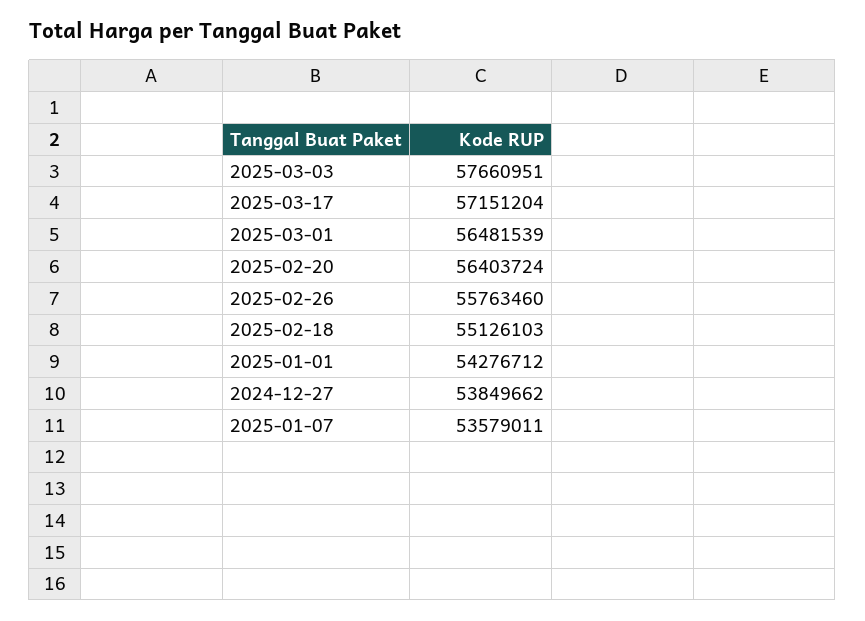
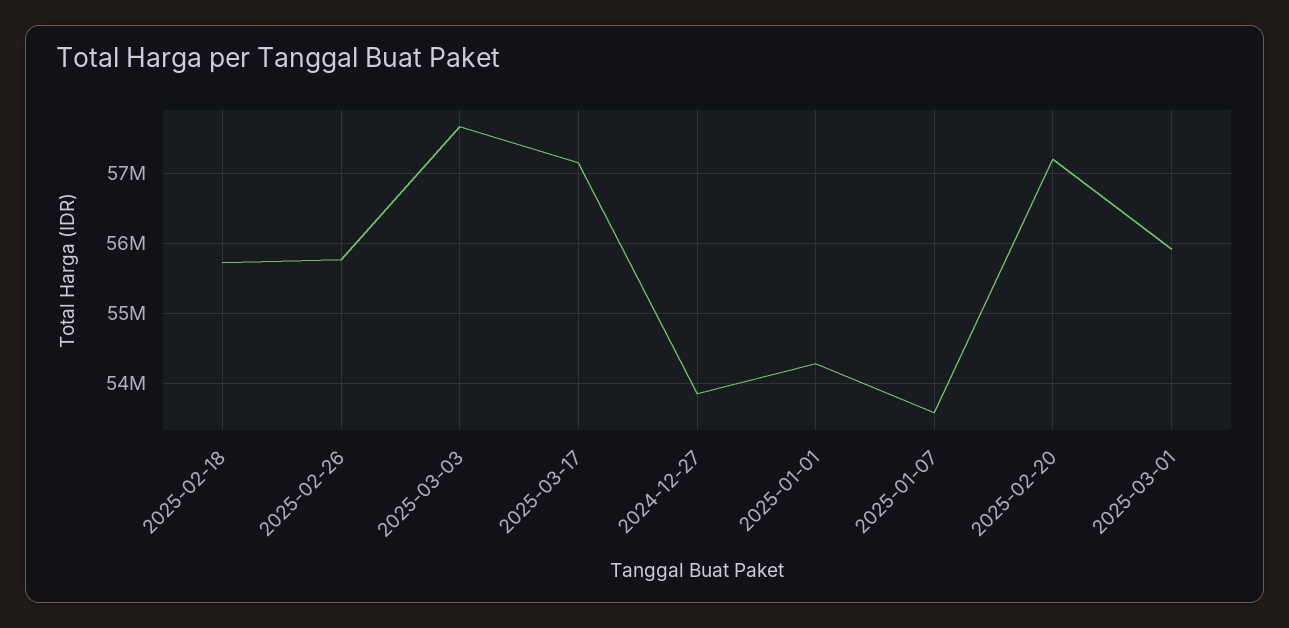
2025-03-01: 56481539 -> 55900000
2025-02-20: 56403724 -> 57200000
2025-02-18: 55126103 -> 55700000

